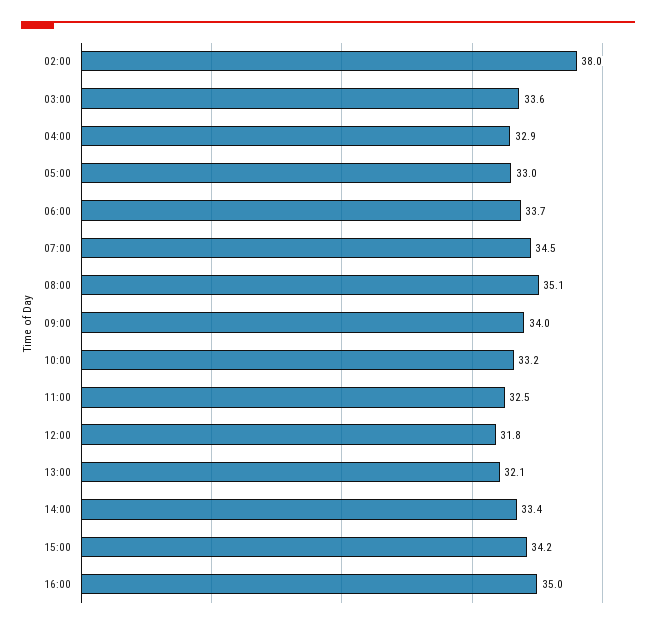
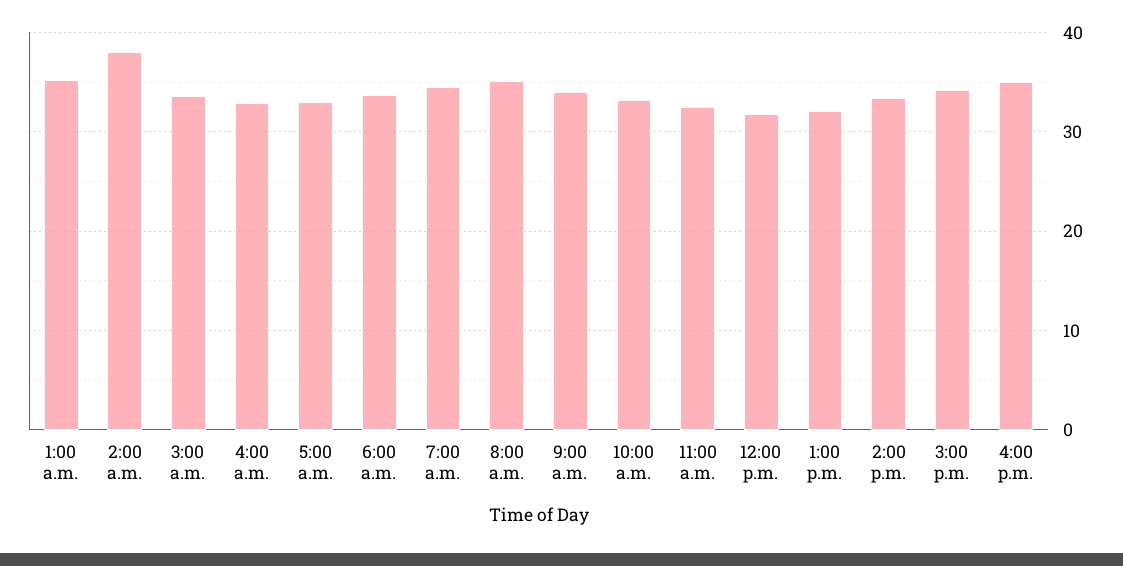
1:00 a.m.: none -> 35

